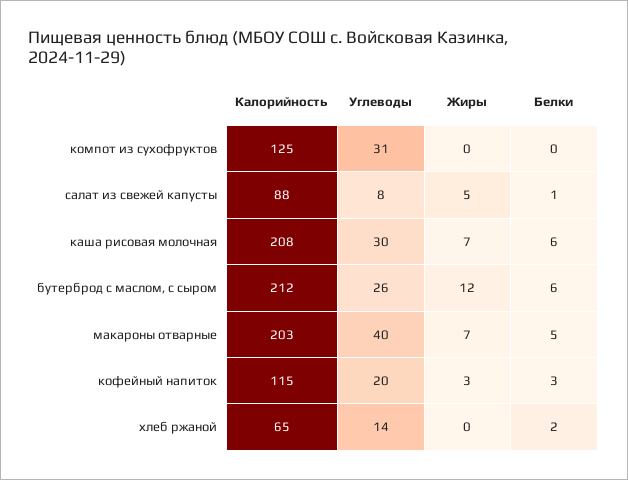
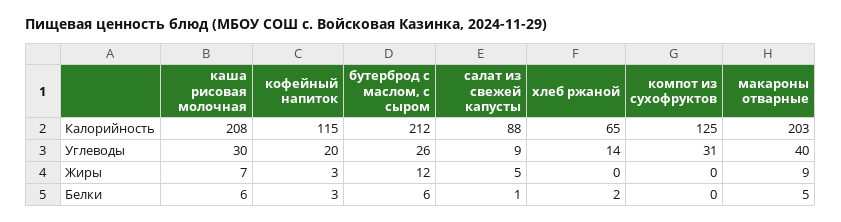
Углеводы, салат из свежей капусты: 8 -> 9
Жиры, макароны отварные: 7 -> 9

